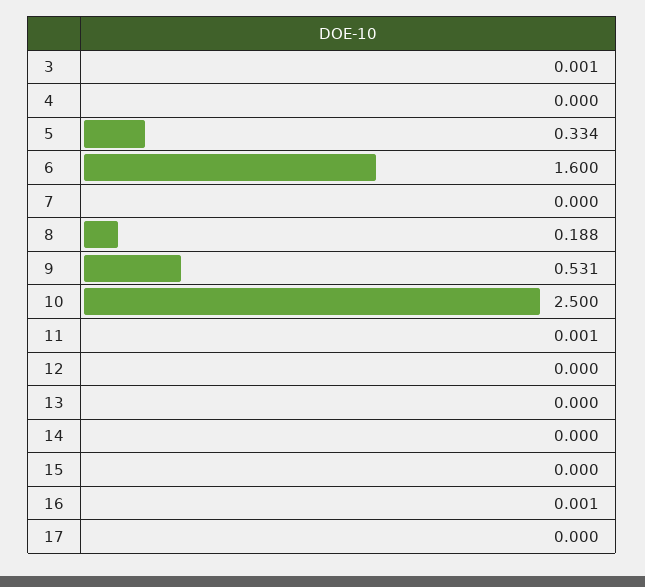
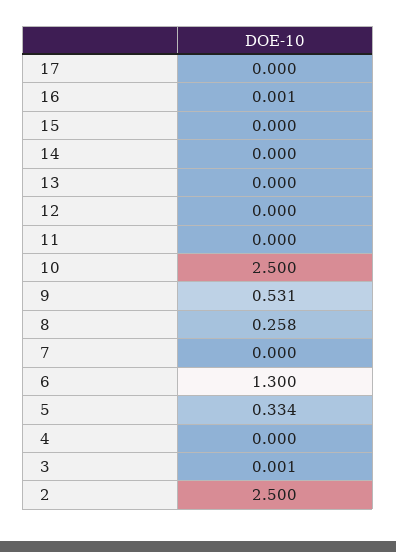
6: 1.6 -> 1.3
8: 0.188 -> 0.258
11: 0.001 -> 0
2: none -> 2.5

